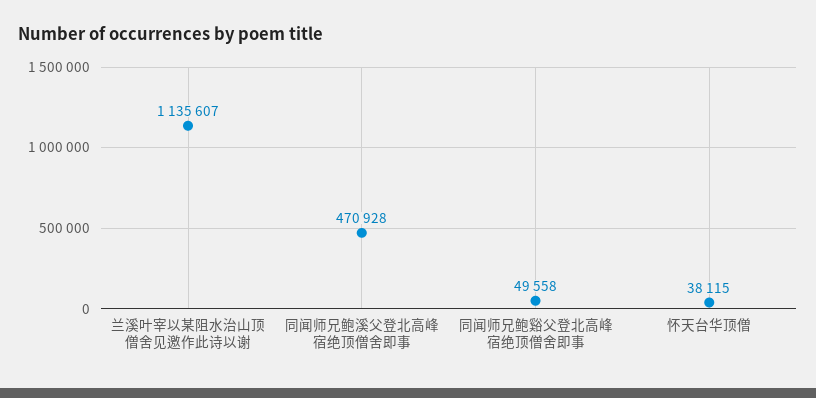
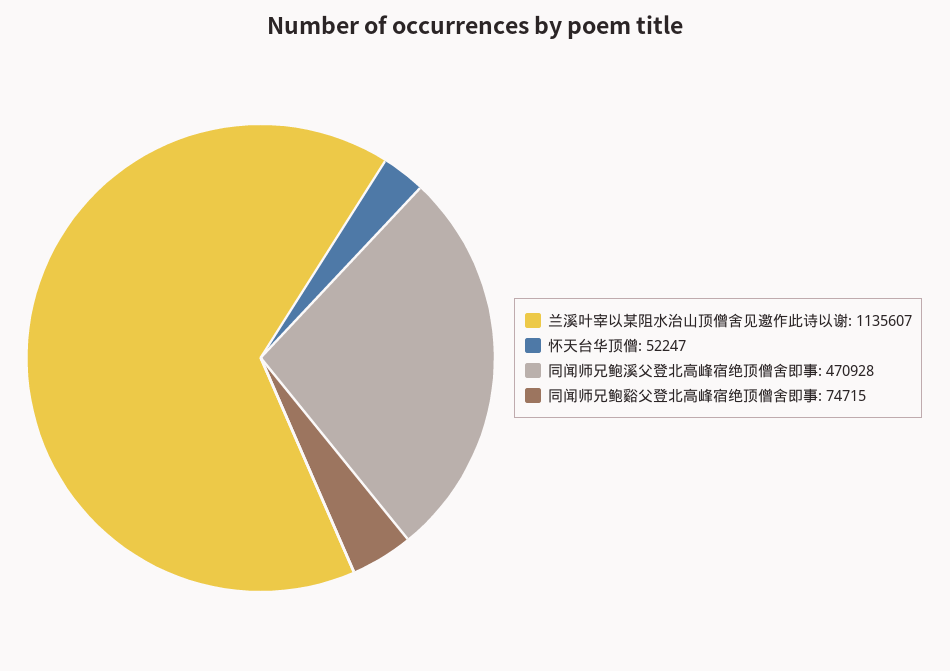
同闻师兄鲍谿父登北高峰宿绝顶僧舍即事: 49558 -> 74715
怀天台华顶僧: 38115 -> 52247

